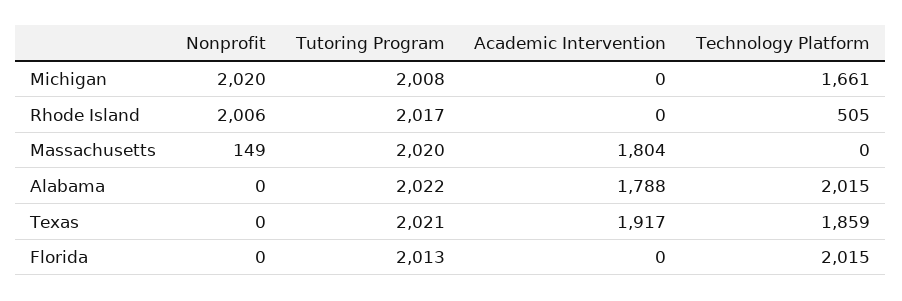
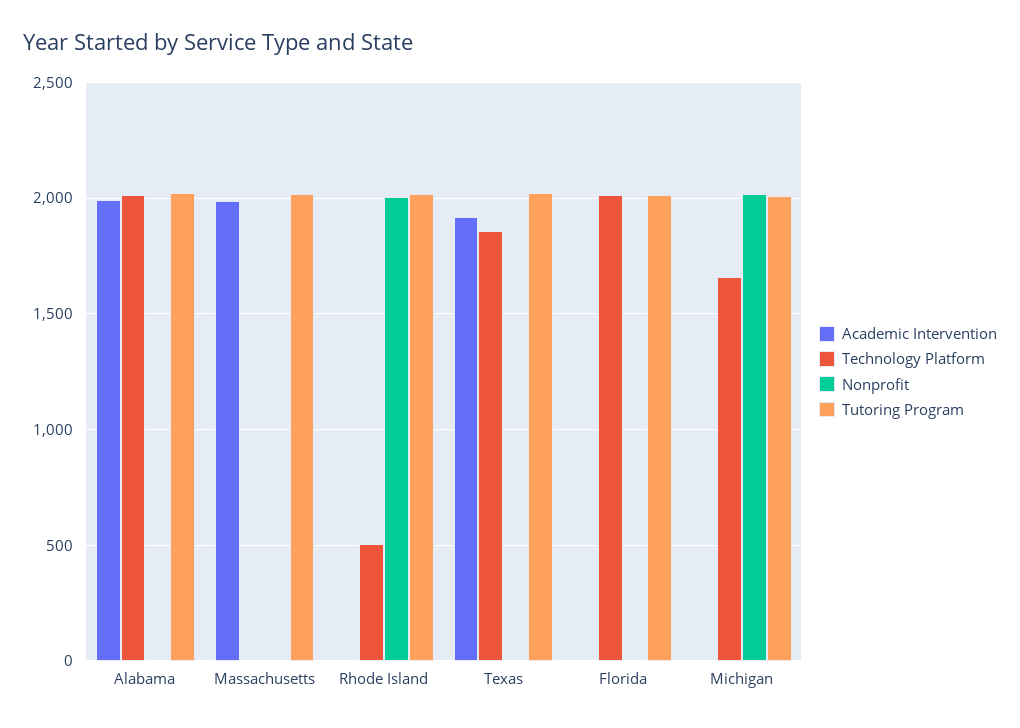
Nonprofit, Massachusetts: 149 -> 0
Academic Intervention, Massachusetts: 1804 -> 2000
Academic Intervention, Alabama: 1788 -> 2000

